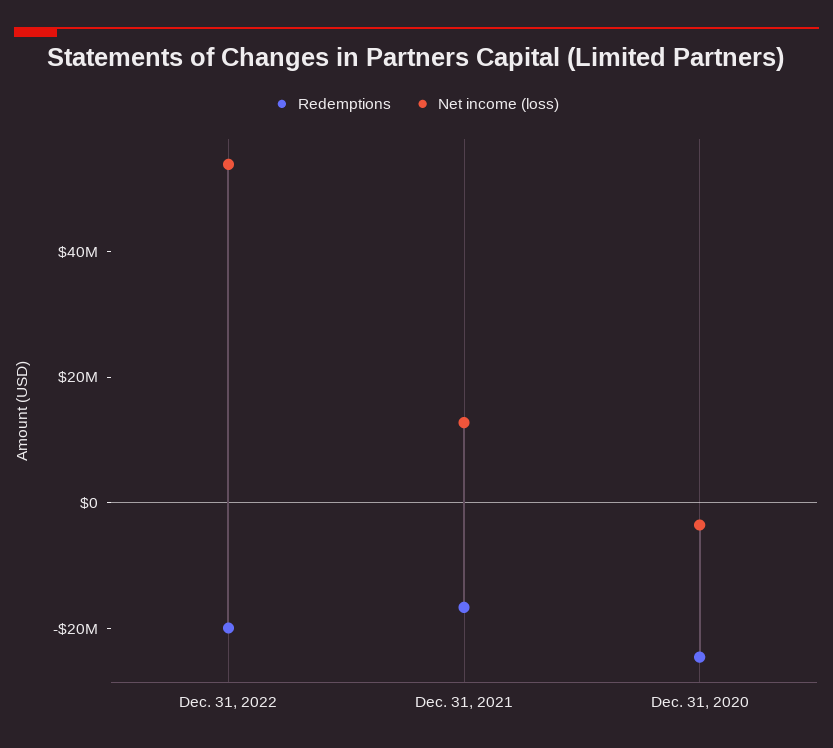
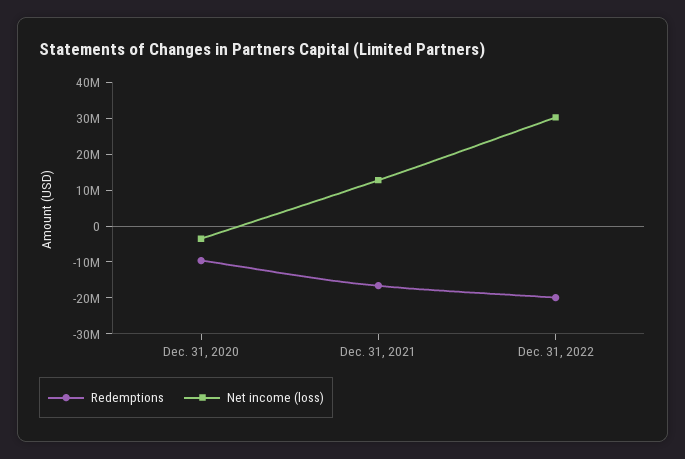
Net income (loss), Dec. 31, 2022: 55000000 -> 30000000
Redemptions, Dec. 31, 2020: -25000000 -> -10000000

